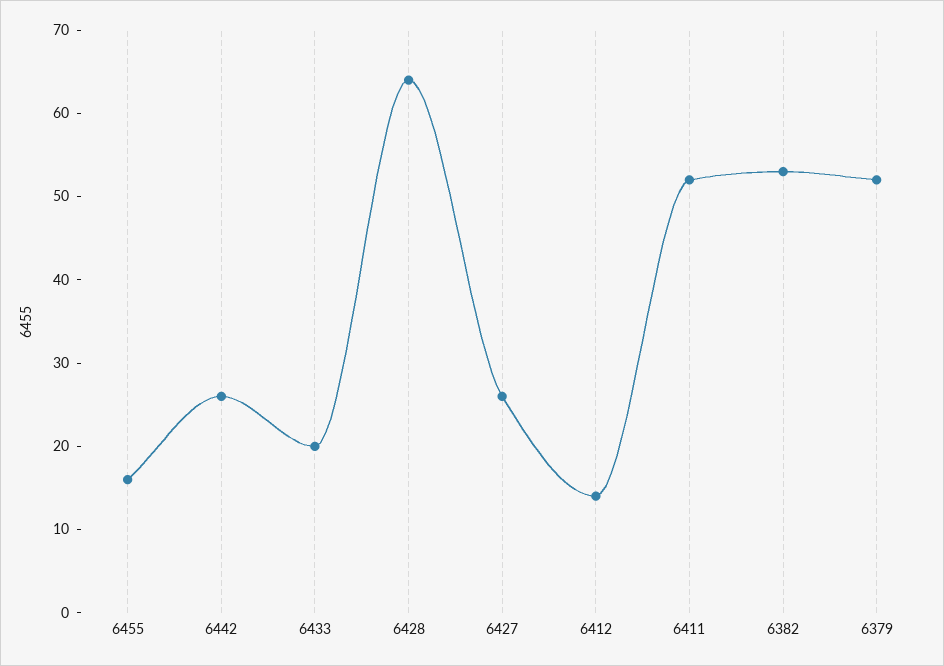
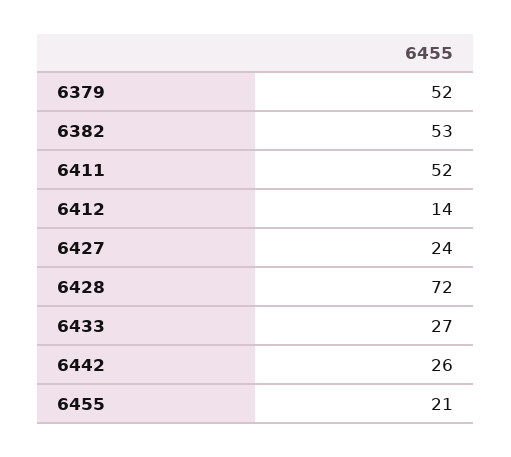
6455: 16 -> 21
6433: 20 -> 27
6428: 64 -> 72
6427: 26 -> 24

